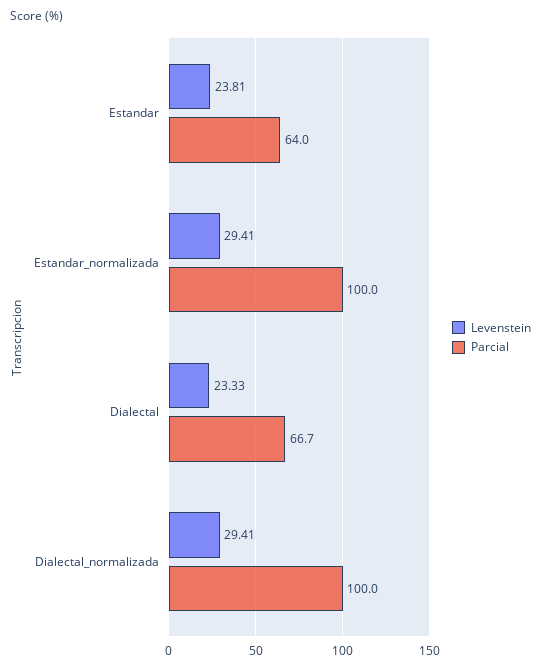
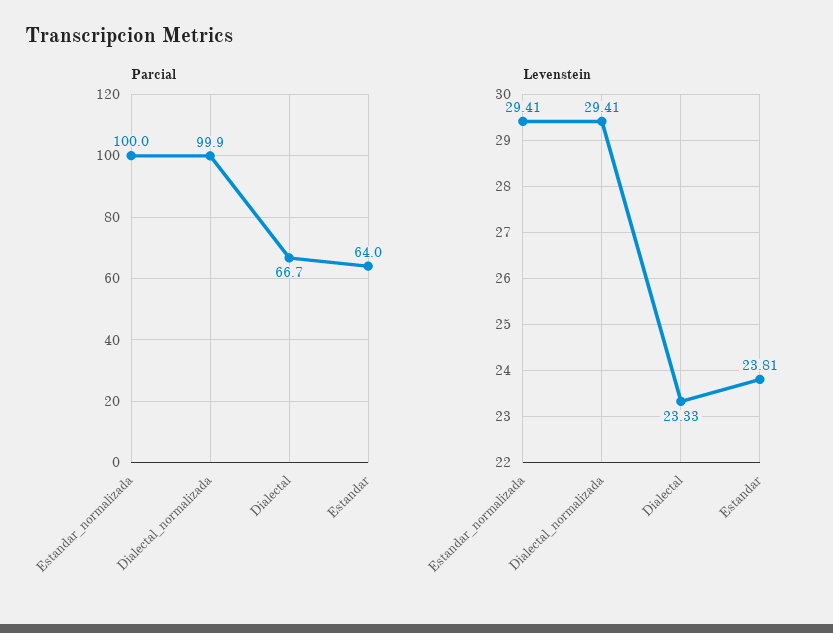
Parcial, Dialectal_normalizada: 100 -> 99.9

